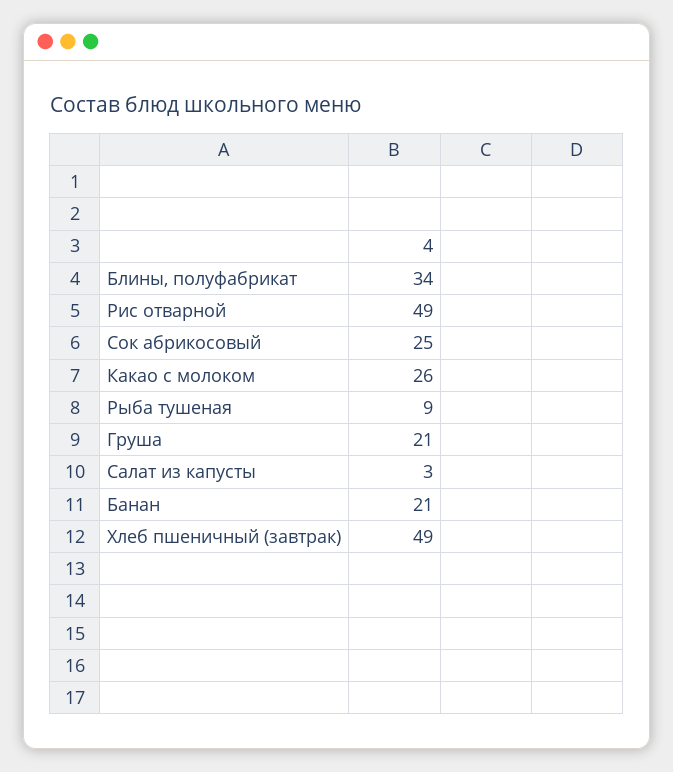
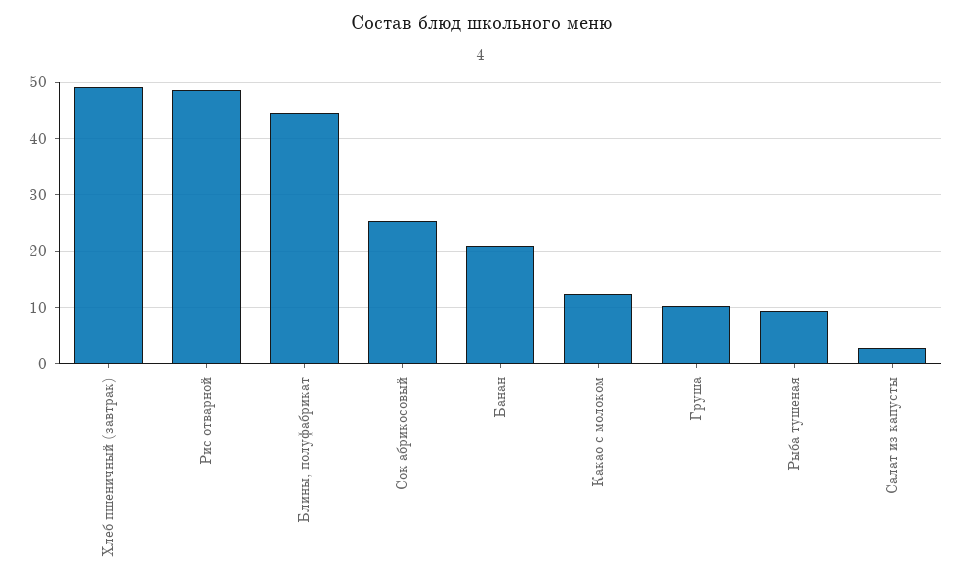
Блины, полуфабрикат: 34 -> 44
Какао с молоком: 26 -> 12
Груша: 21 -> 10

